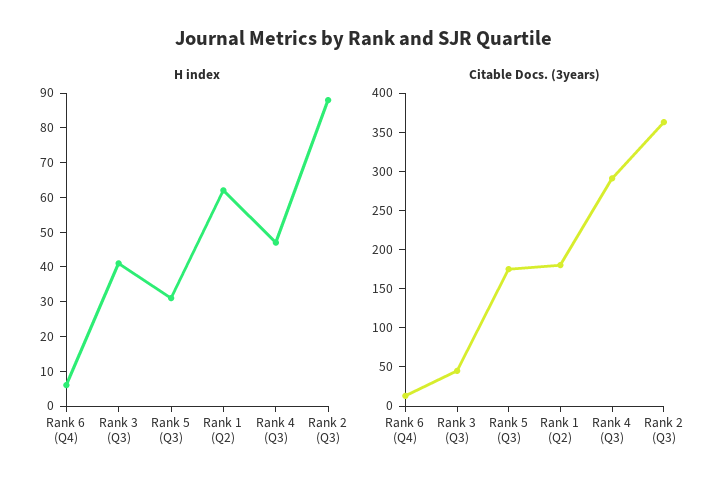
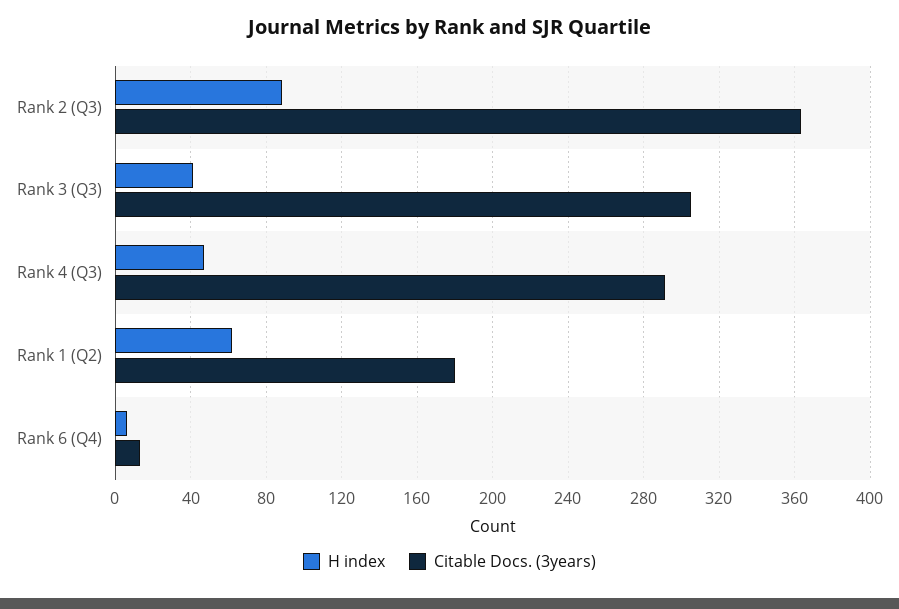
H index, Rank 5 (Q3): 30 -> none
Citable Docs. (3years), Rank 3 (Q3): 50 -> 305
Citable Docs. (3years), Rank 5 (Q3): 175 -> none

